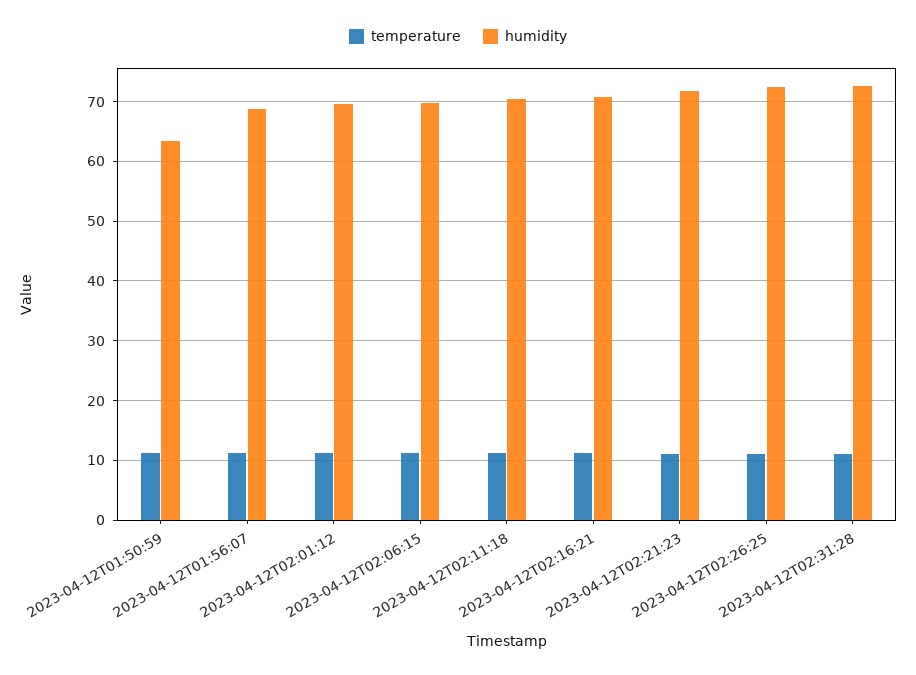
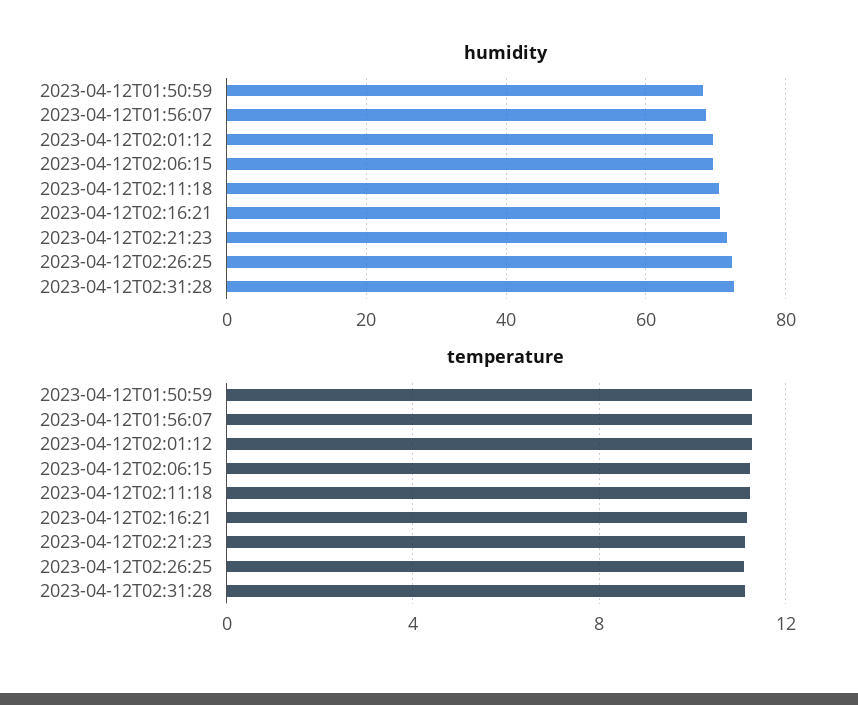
humidity, 2023-04-12T01:50:59: 64 -> 68

